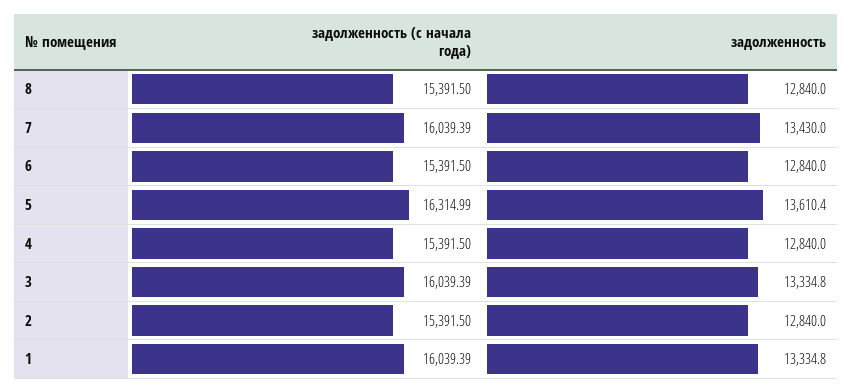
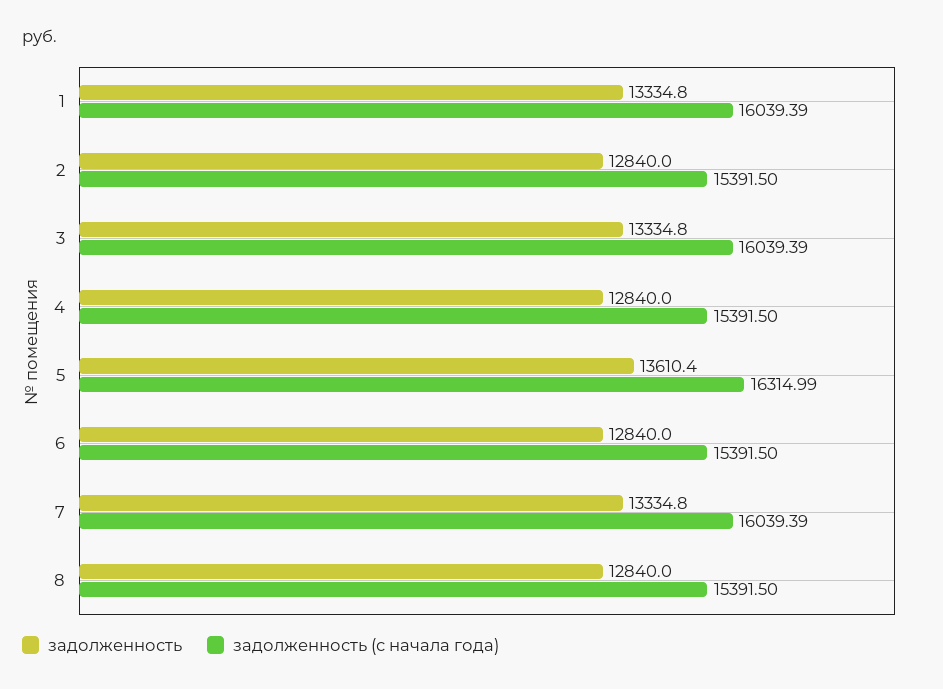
задолженность, 7: 13430 -> 13334.8

